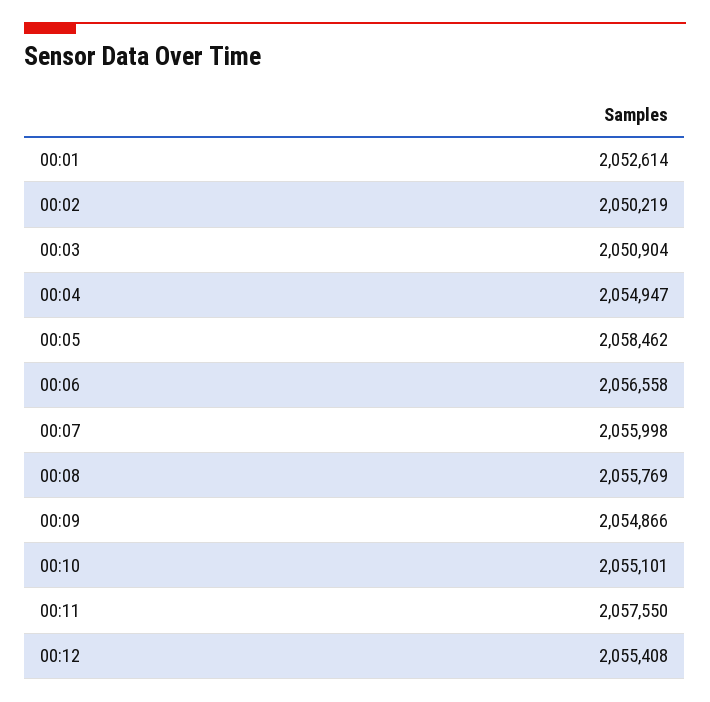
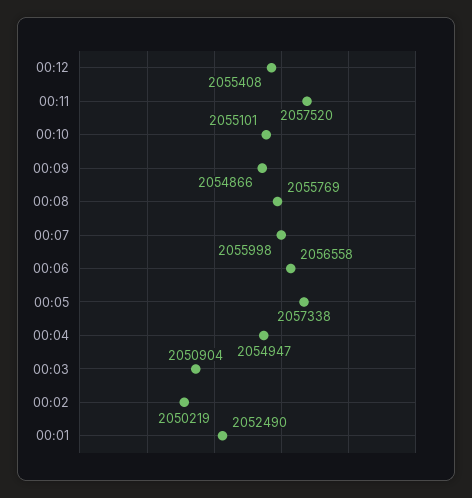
00:01: 2052614 -> 2052490
00:05: 2058462 -> 2057338
00:11: 2057550 -> 2057520

